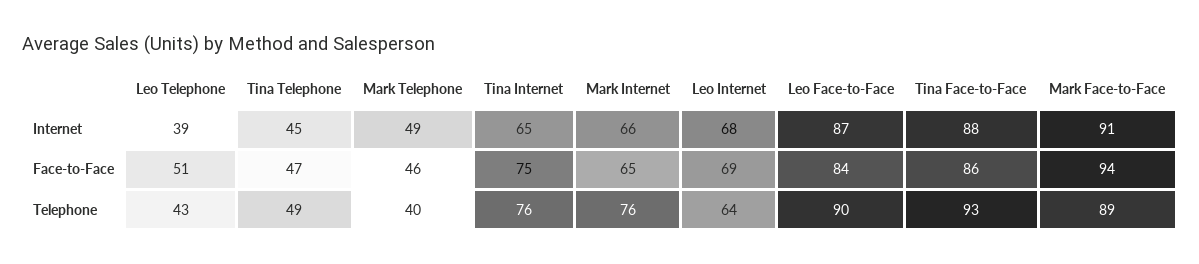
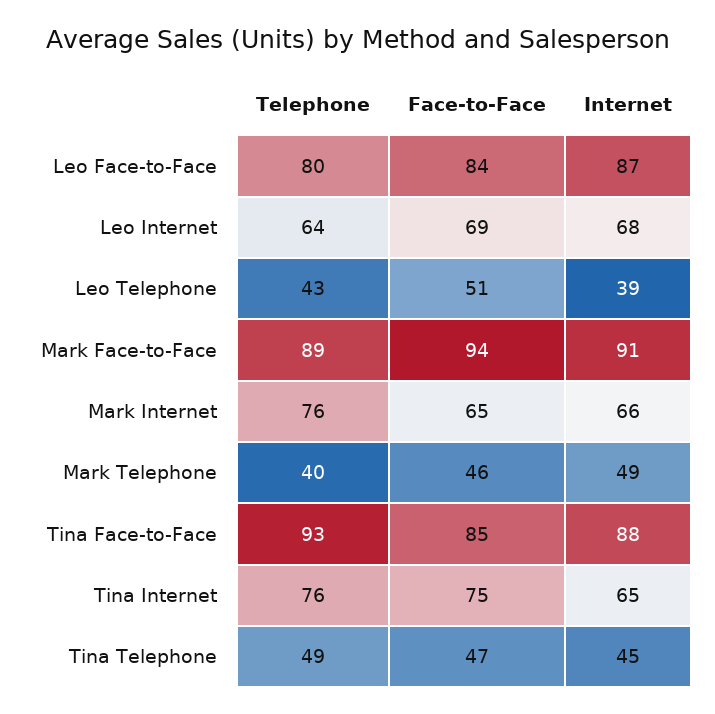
Tina Face-to-Face, Face-to-Face: 86 -> 85
Leo Face-to-Face, Telephone: 90 -> 80

